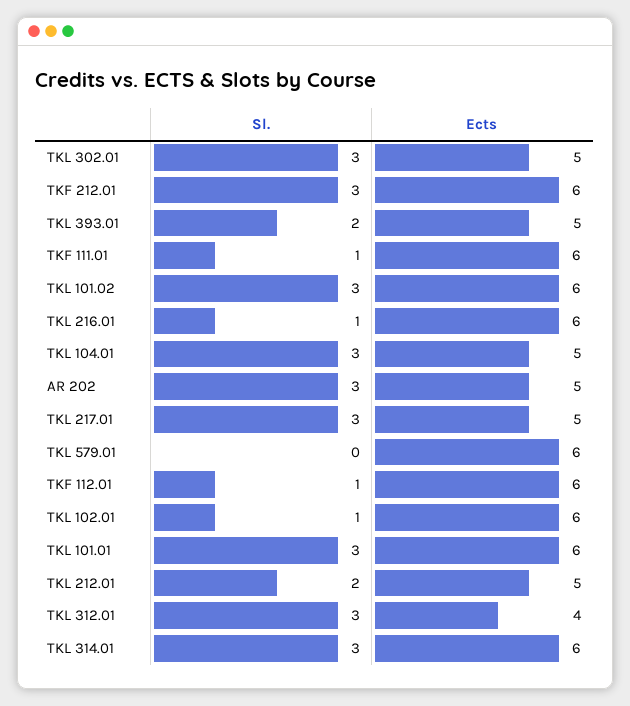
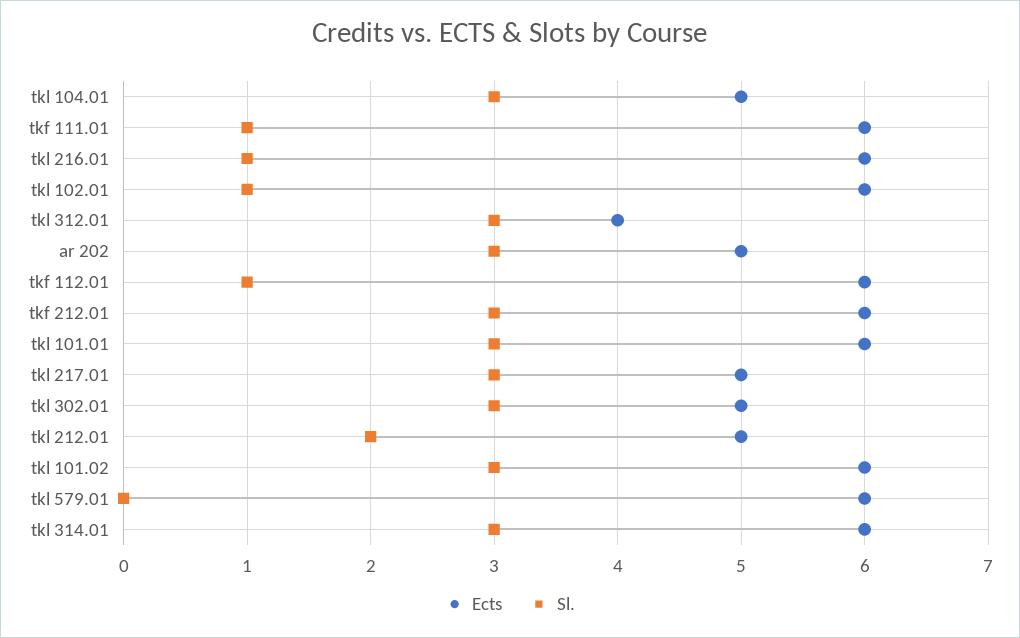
Sl., TKL 393.01: 2 -> none
Ects, TKL 393.01: 5 -> none

